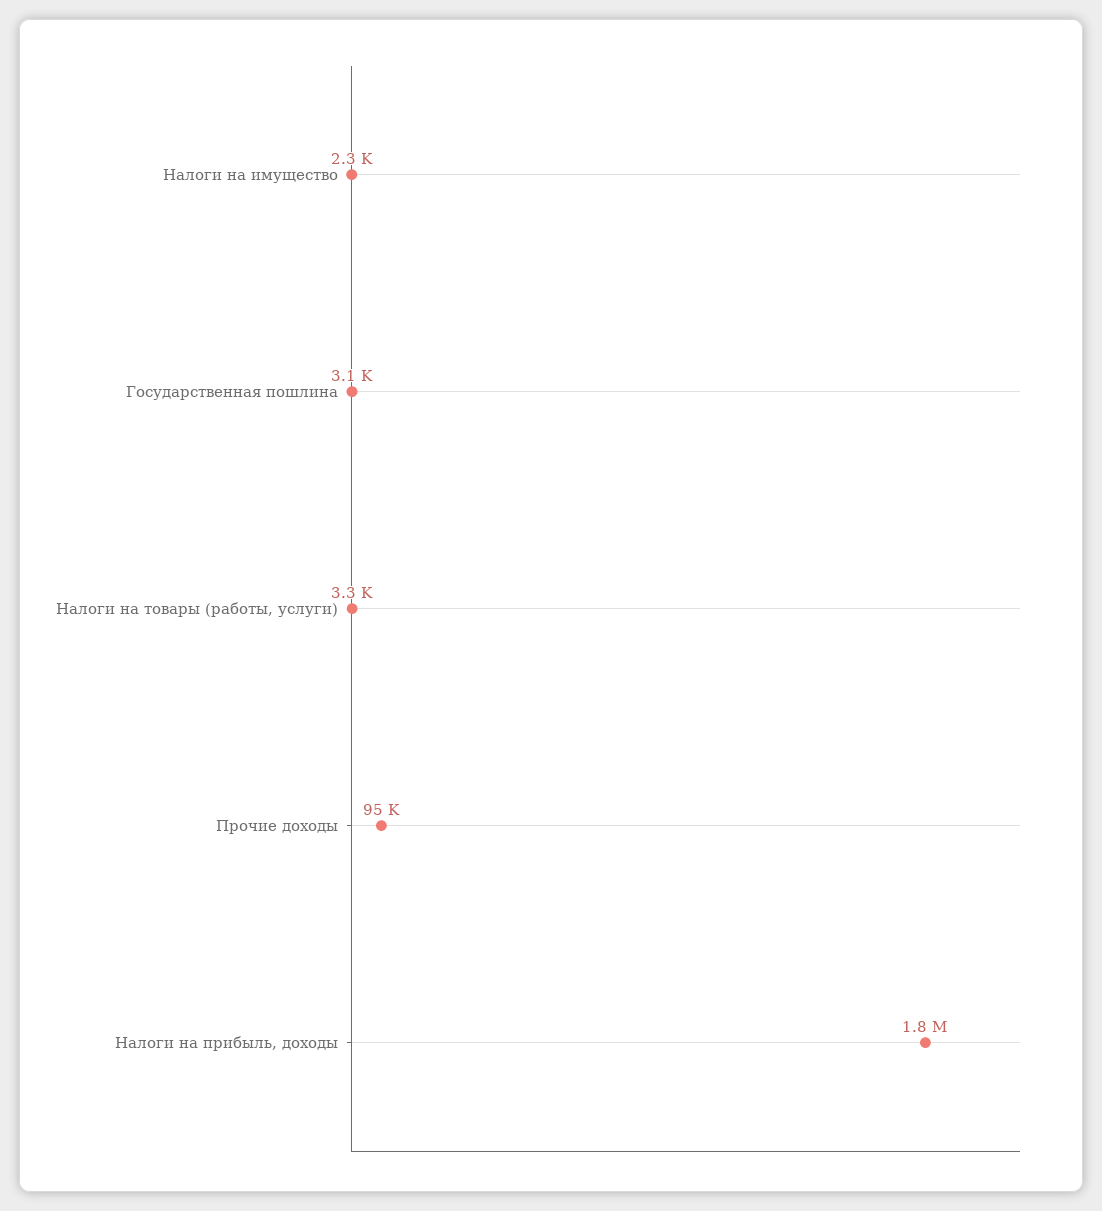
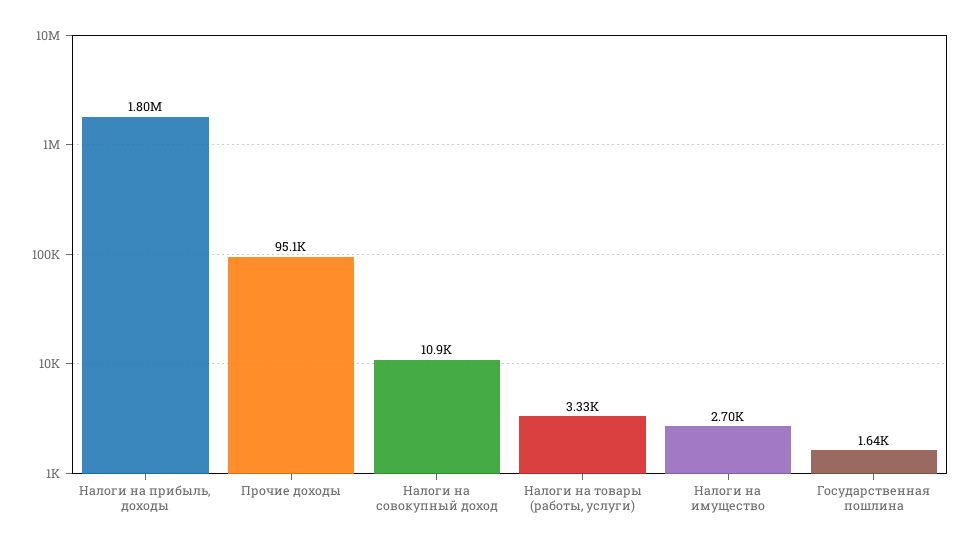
Налоги на имущество: 2300 -> 2700
Государственная пошлина: 3100 -> 1640
Налоги на совокупный доход: none -> 10900

